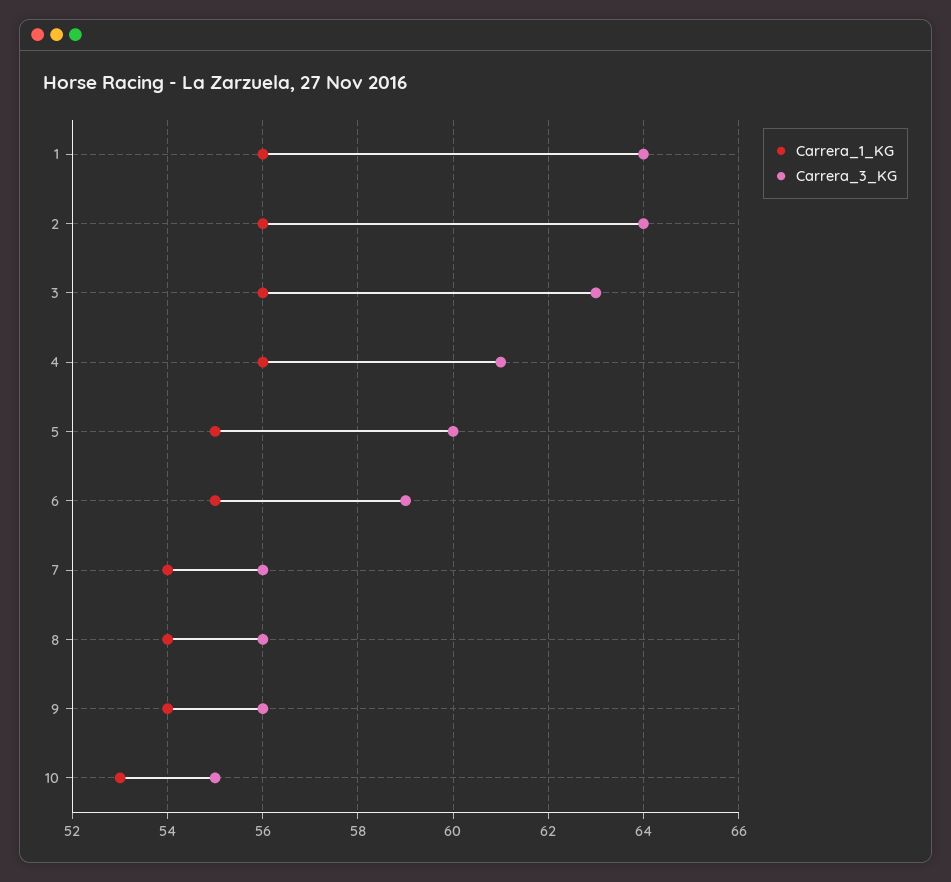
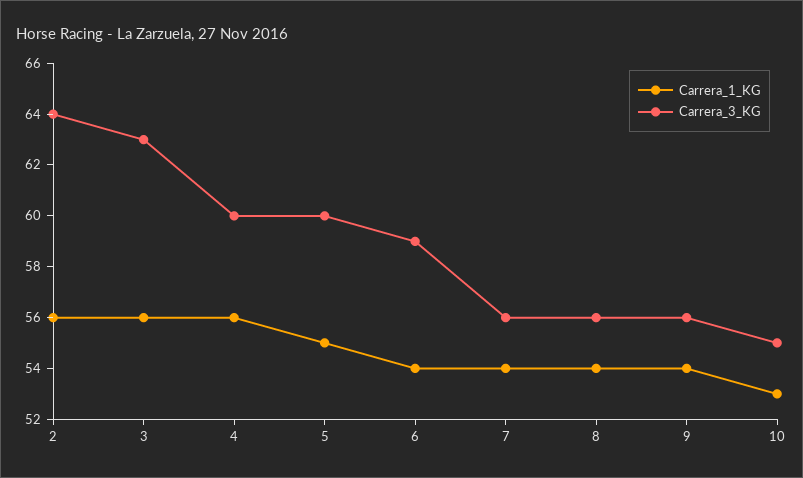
Carrera_1_KG, 1: 56 -> none
Carrera_3_KG, 1: 64 -> none
Carrera_3_KG, 4: 61 -> 60
Carrera_1_KG, 6: 55 -> 54

